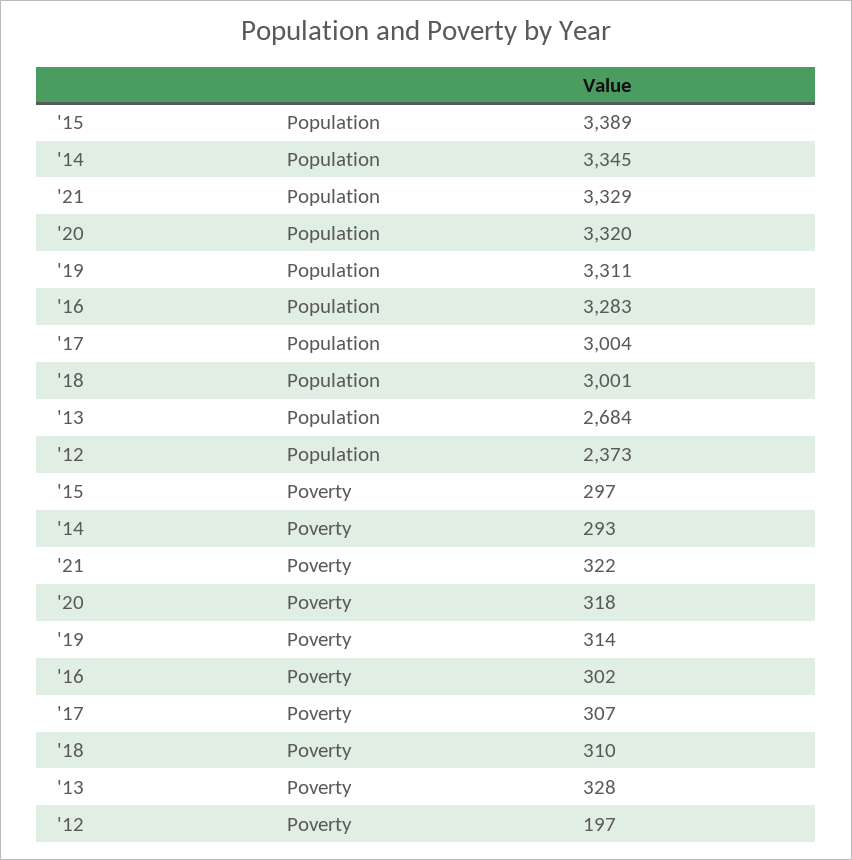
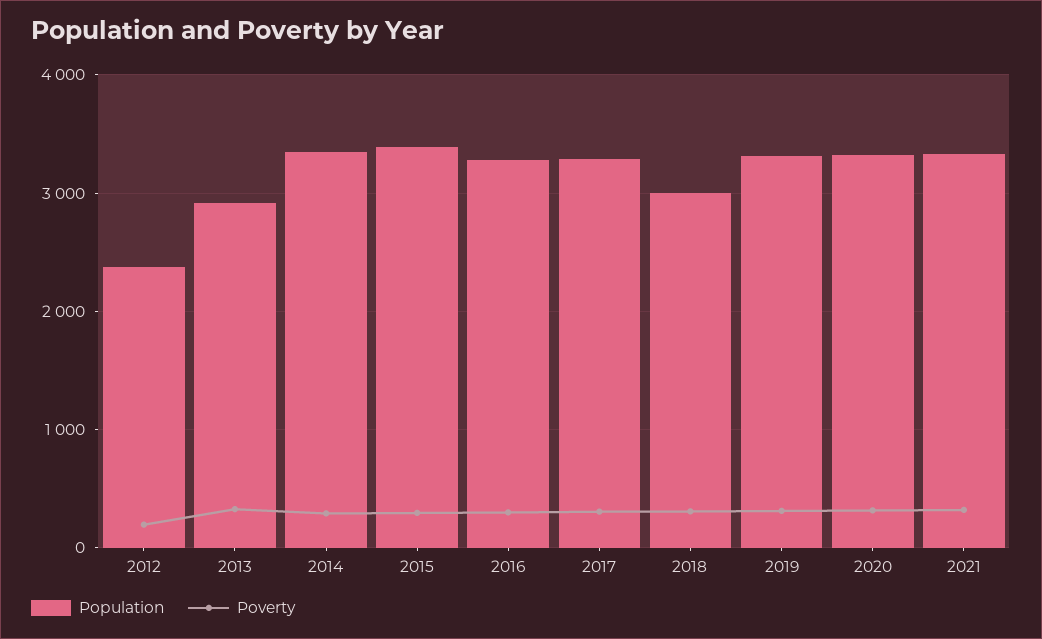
Population, '17: 3004 -> 3300
Population, '13: 2684 -> 2900

